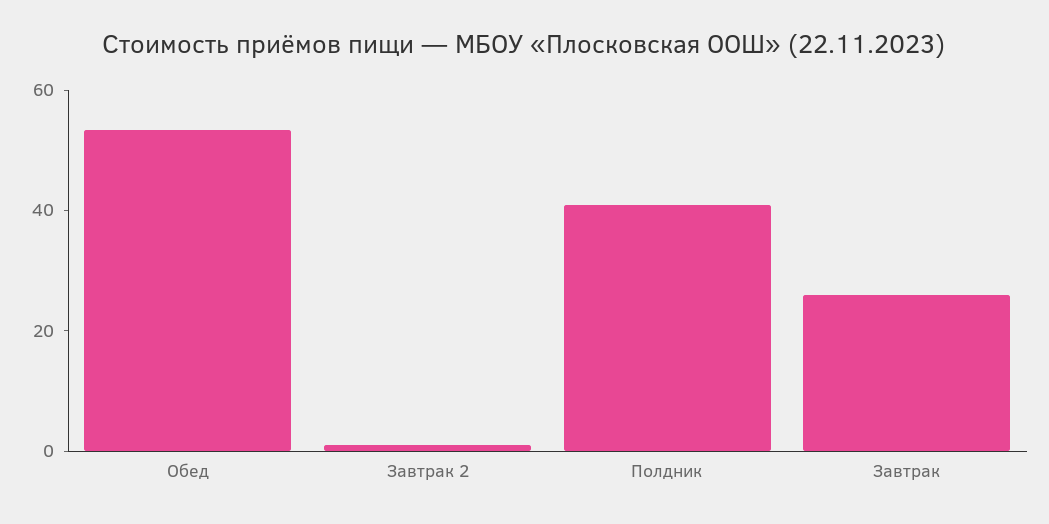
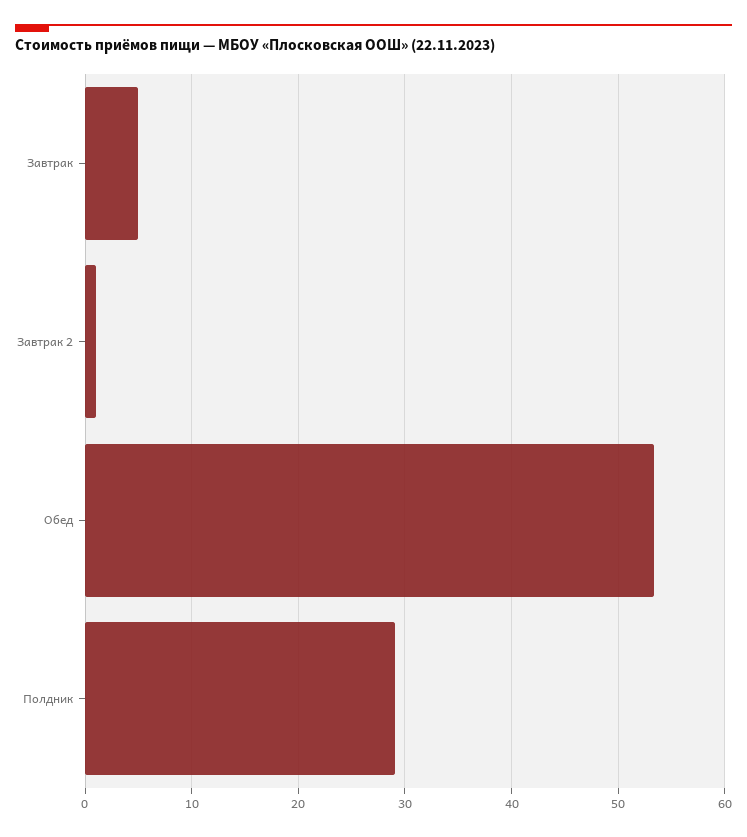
Полдник: 40 -> 29
Завтрак: 25 -> 5

